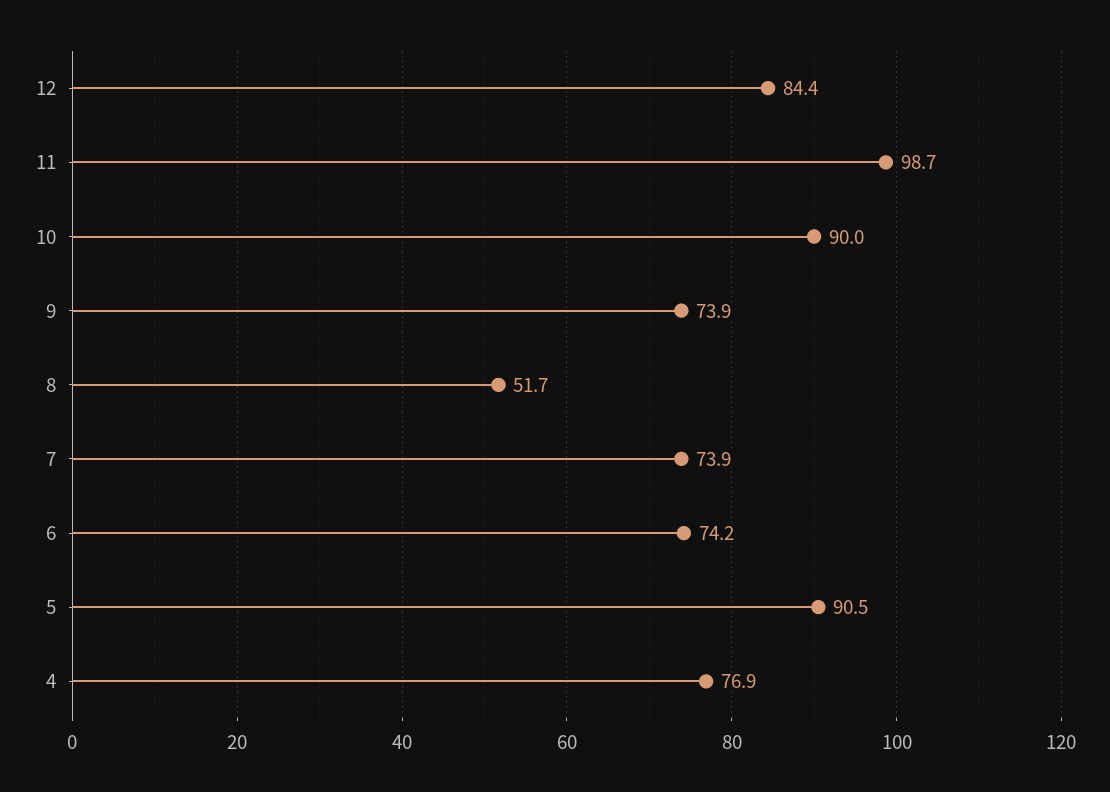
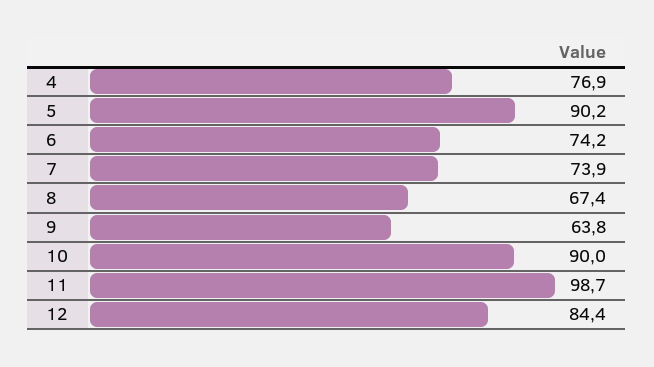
9: 73.9 -> 63.8
8: 51.7 -> 67.4
5: 90.5 -> 90.2

